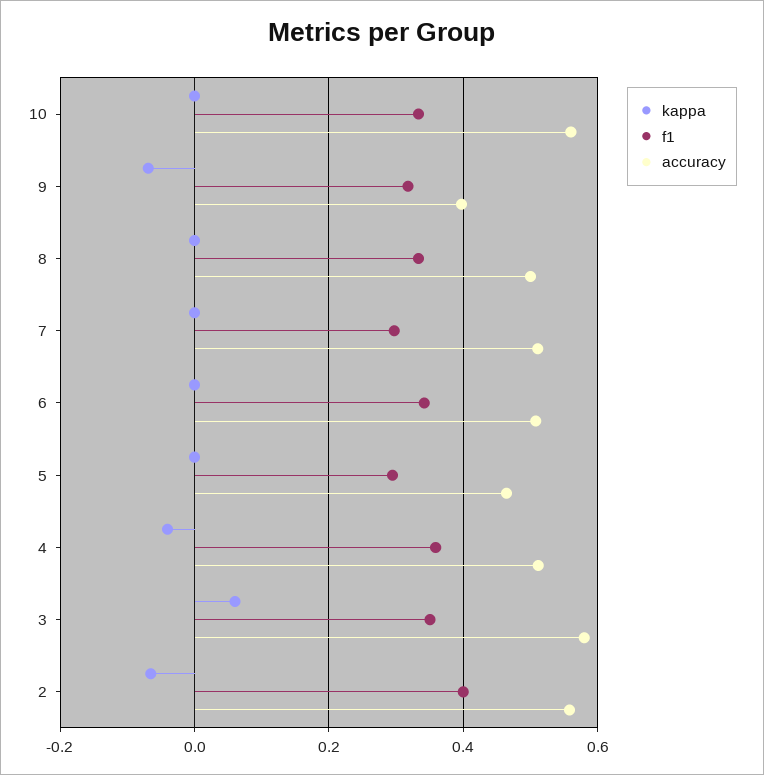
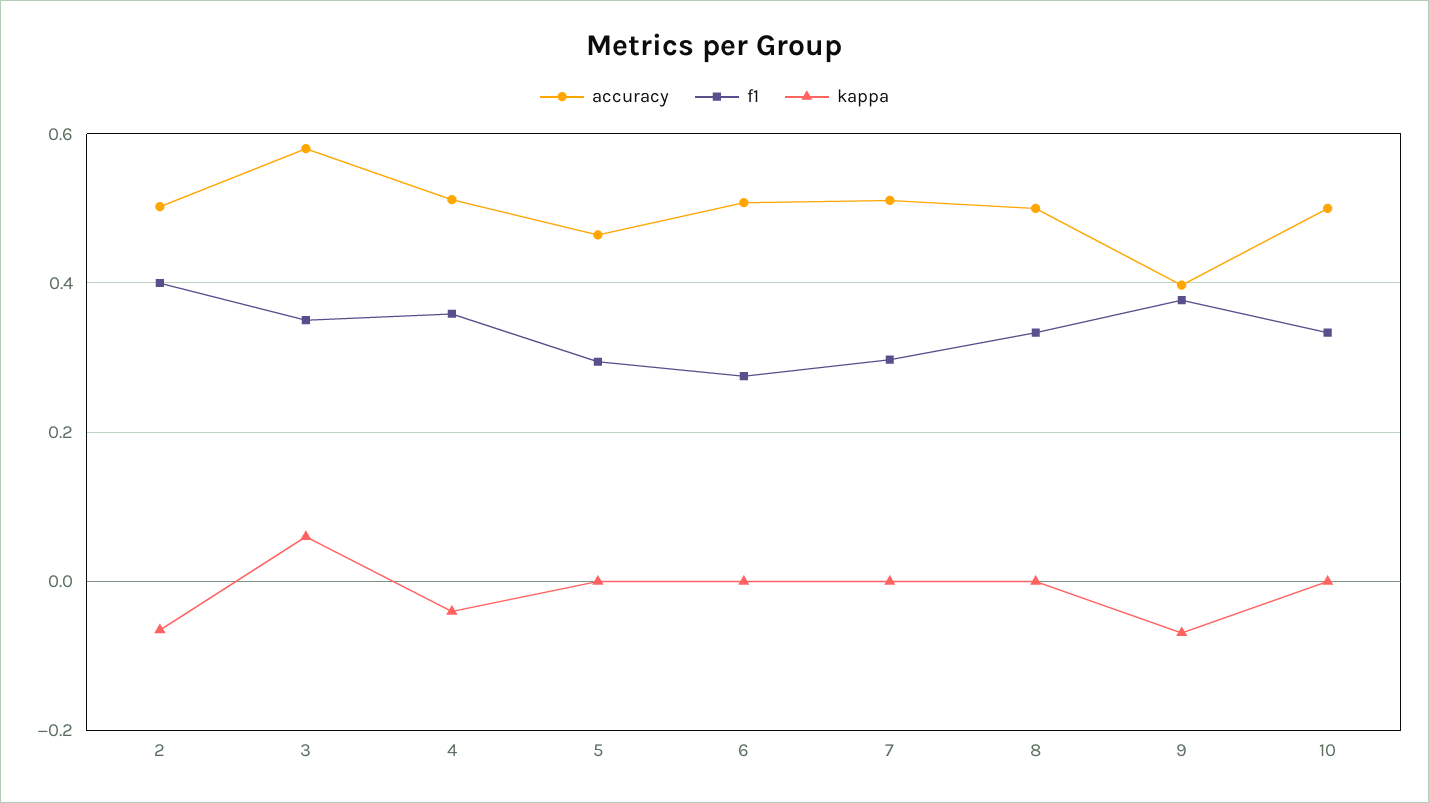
accuracy, 10: 0.56 -> 0.5
f1, 9: 0.32 -> 0.38
f1, 6: 0.34 -> 0.28
accuracy, 2: 0.56 -> 0.5

